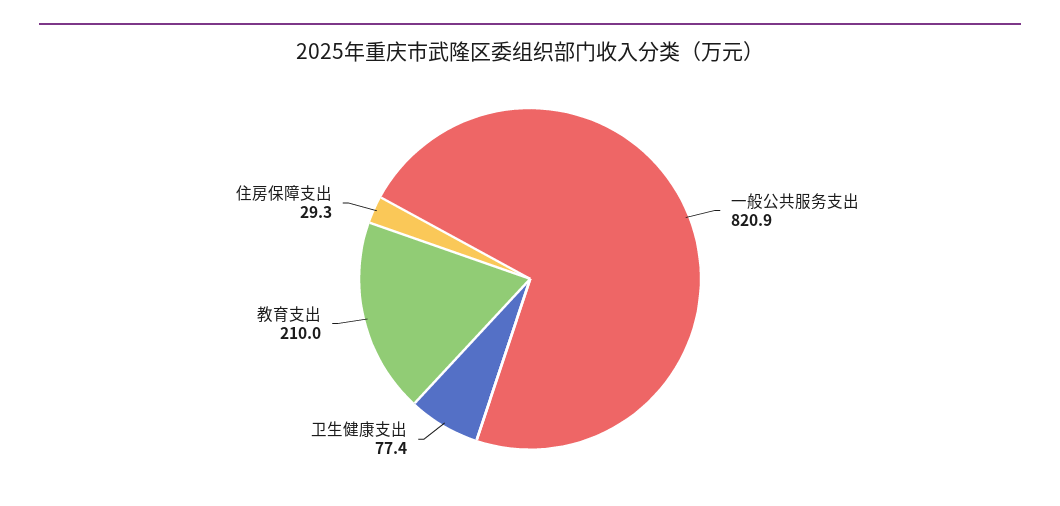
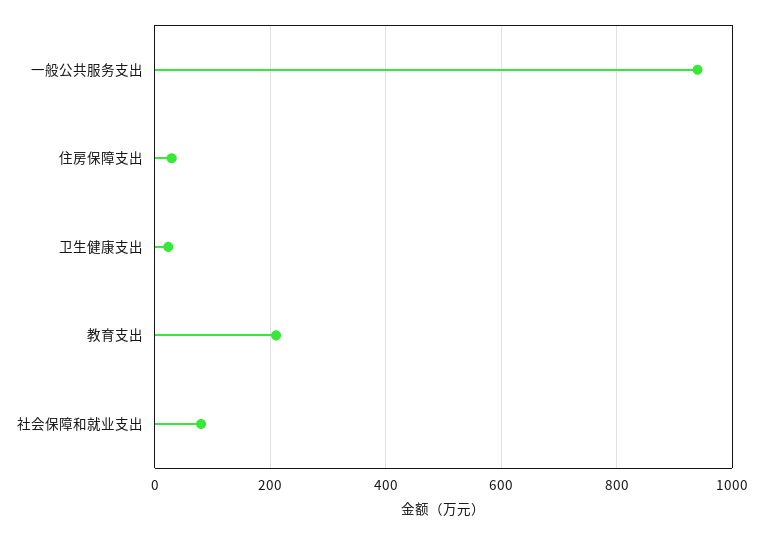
一般公共服务支出: 820.9 -> 940
卫生健康支出: 77.4 -> 20
社会保障和就业支出: none -> 80

